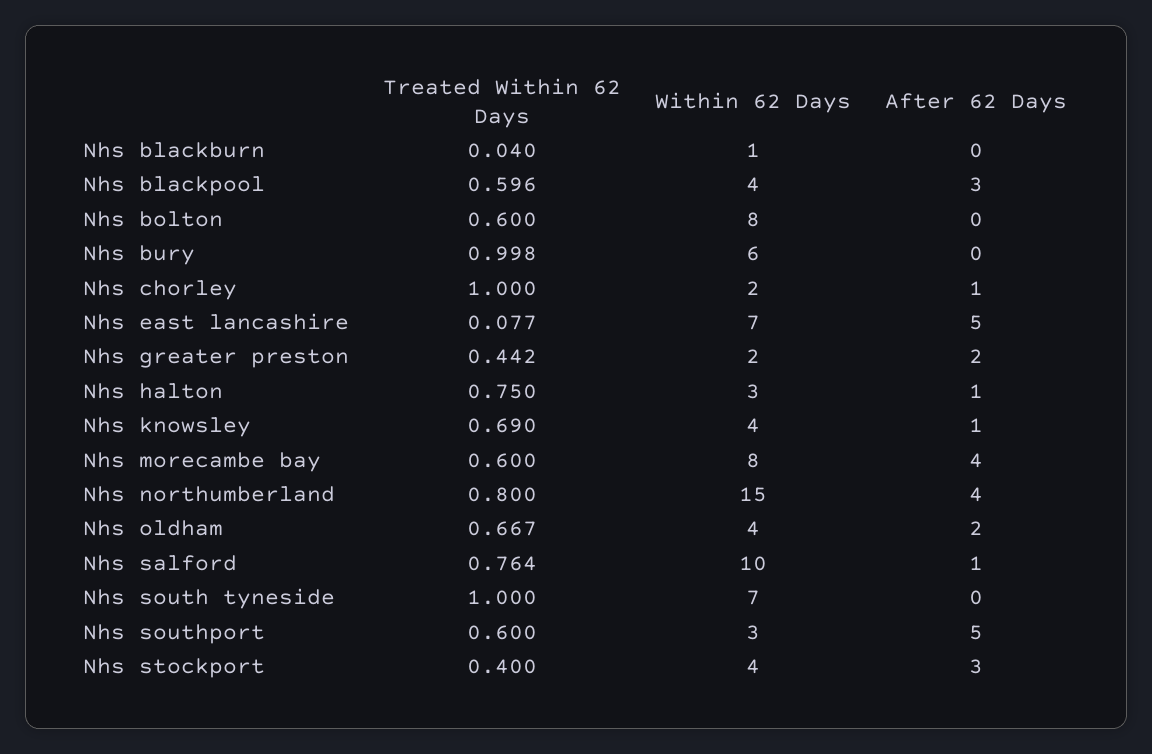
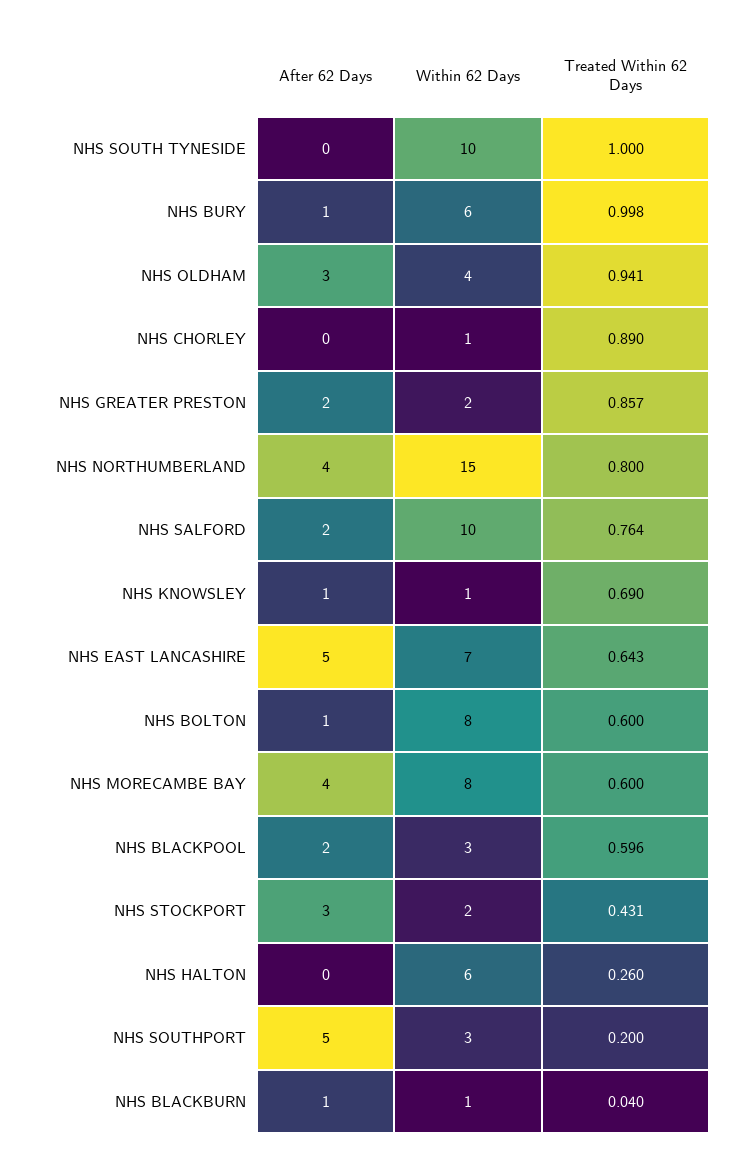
After 62 Days, Nhs blackburn: 0 -> 1
Within 62 Days, Nhs blackpool: 4 -> 3
After 62 Days, Nhs blackpool: 3 -> 2
After 62 Days, Nhs bolton: 0 -> 1
After 62 Days, Nhs bury: 0 -> 1
Treated Within 62 Days, Nhs chorley: 1 -> 0.89
Within 62 Days, Nhs chorley: 2 -> 1
After 62 Days, Nhs chorley: 1 -> 0
Treated Within 62 Days, Nhs east lancashire: 0.077 -> 0.643
Treated Within 62 Days, Nhs greater preston: 0.442 -> 0.857
Treated Within 62 Days, Nhs halton: 0.75 -> 0.26
Within 62 Days, Nhs halton: 3 -> 6
After 62 Days, Nhs halton: 1 -> 0
Within 62 Days, Nhs knowsley: 4 -> 1
Treated Within 62 Days, Nhs oldham: 0.667 -> 0.941
After 62 Days, Nhs oldham: 2 -> 3
After 62 Days, Nhs salford: 1 -> 2
Within 62 Days, Nhs south tyneside: 7 -> 10
Treated Within 62 Days, Nhs southport: 0.6 -> 0.2
Treated Within 62 Days, Nhs stockport: 0.4 -> 0.431
Within 62 Days, Nhs stockport: 4 -> 2

